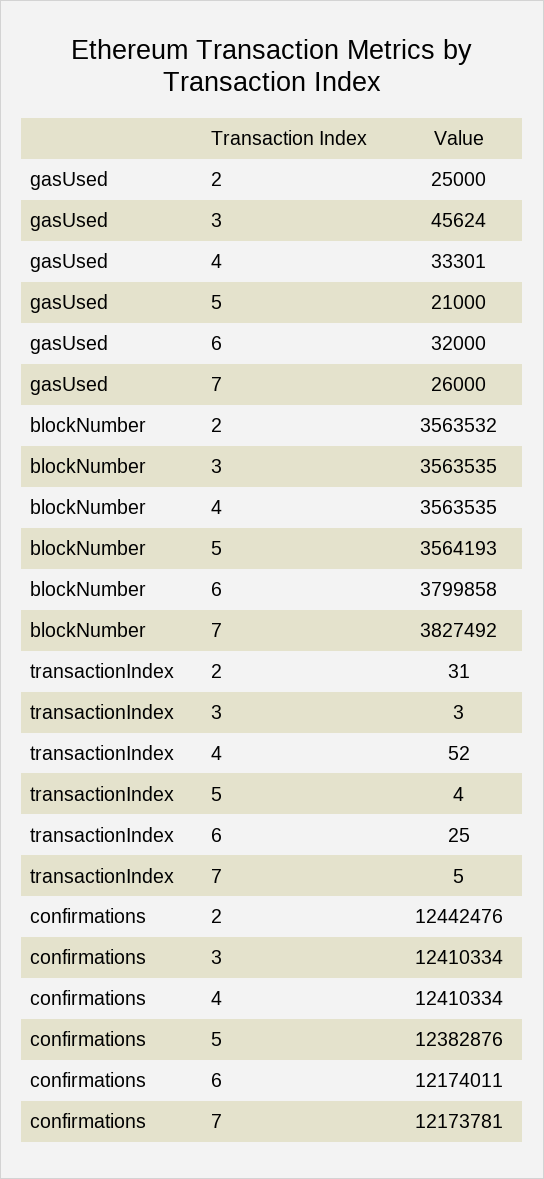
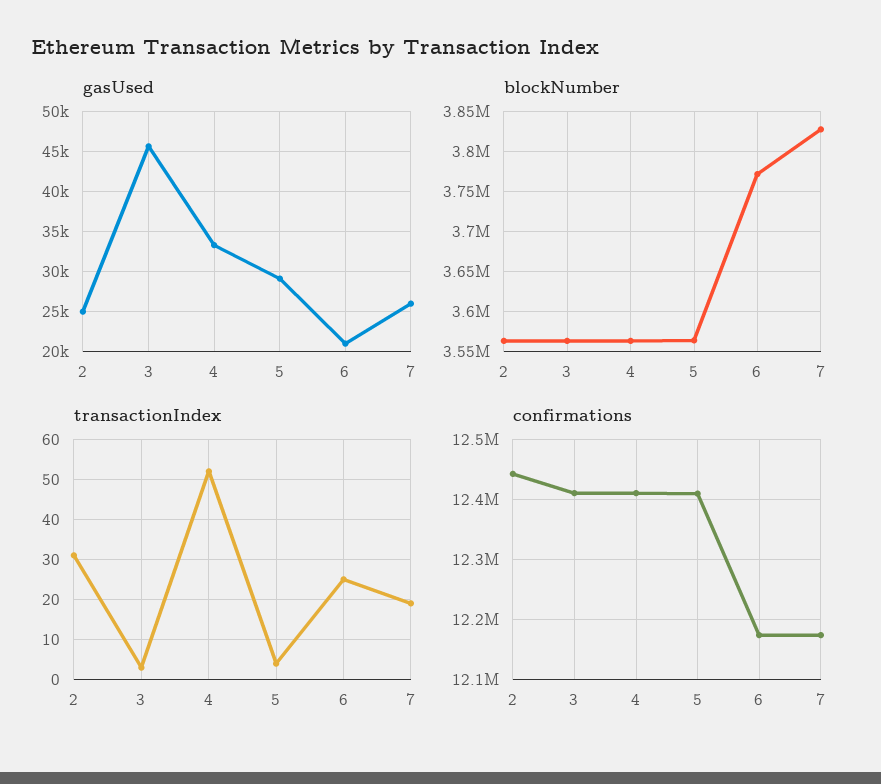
gasUsed, 5: 21000 -> 29000
gasUsed, 6: 32000 -> 21000
blockNumber, 6: 3799858 -> 3770000
transactionIndex, 7: 5 -> 20
confirmations, 5: 12382876 -> 12410000

